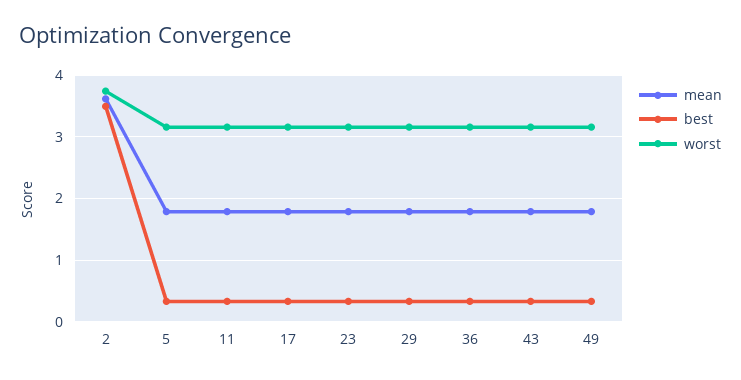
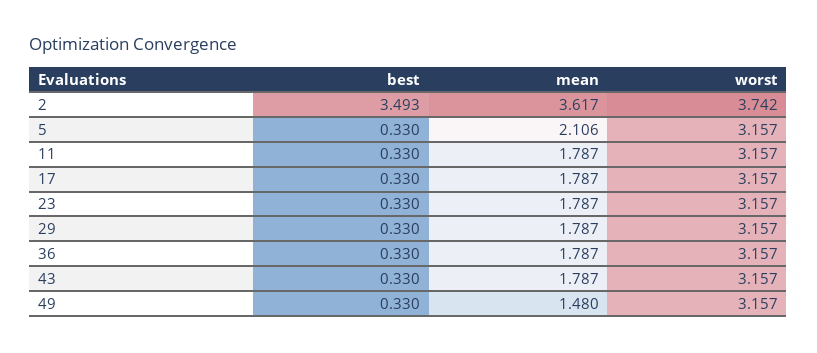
mean, 5: 1.8 -> 2.106
mean, 49: 1.8 -> 1.48

